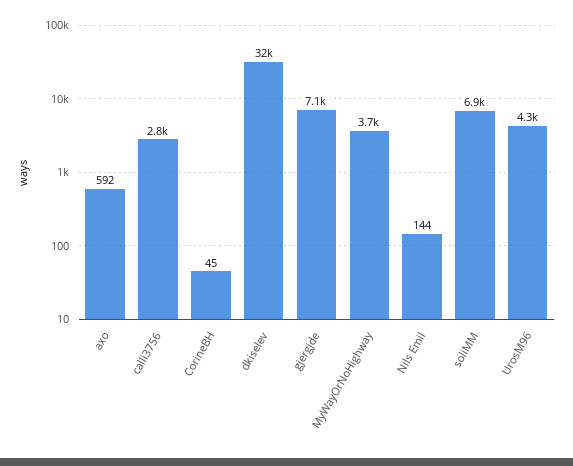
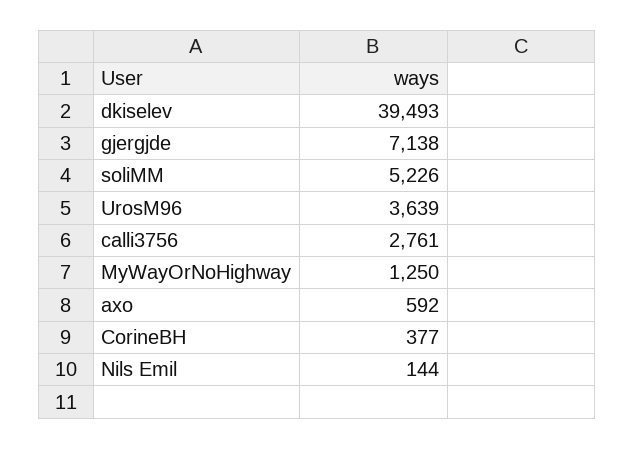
CorineBH: 45 -> 377
dkiselev: 32000 -> 39493
MyWayOrNoHighway: 3700 -> 1250
soliMM: 6900 -> 5226
UrosM96: 4300 -> 3639

